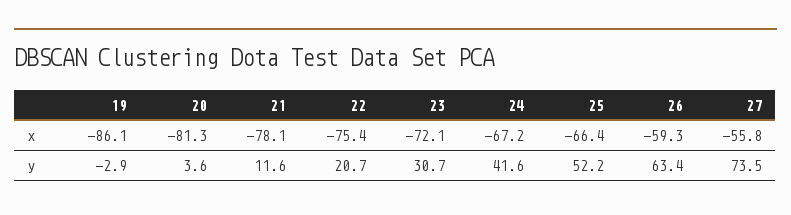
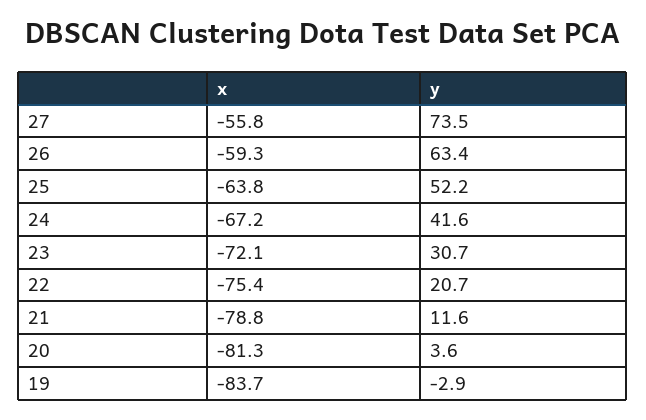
19, x: -86.1 -> -83.7
21, x: -78.1 -> -78.8
25, x: -66.4 -> -63.8

